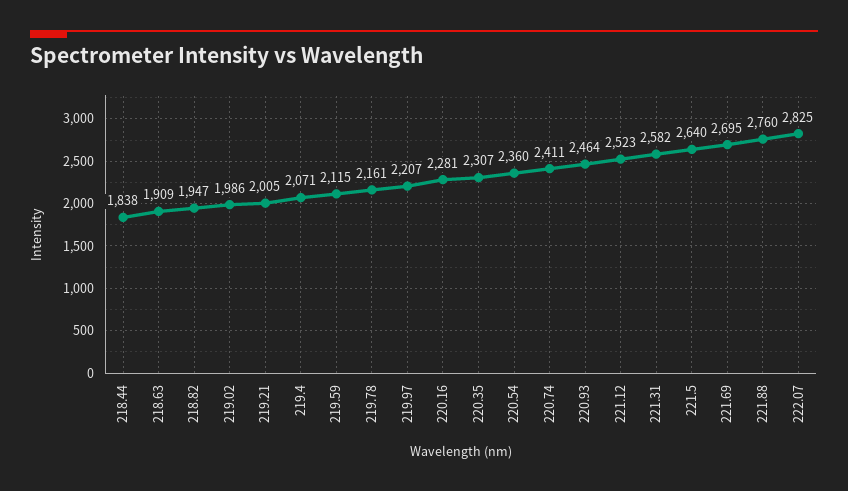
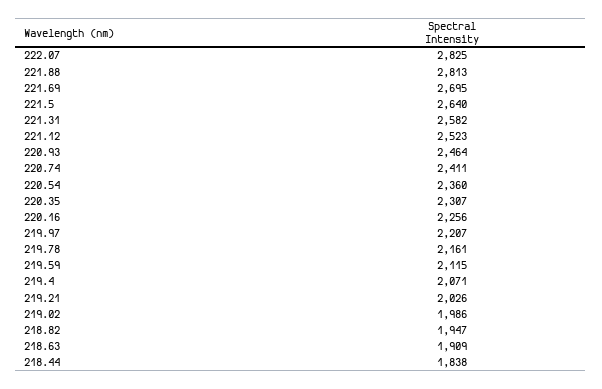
219.21: 2005 -> 2026
220.16: 2281 -> 2256
221.88: 2760 -> 2813

